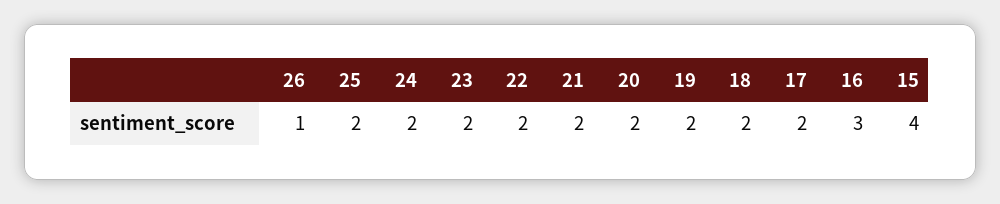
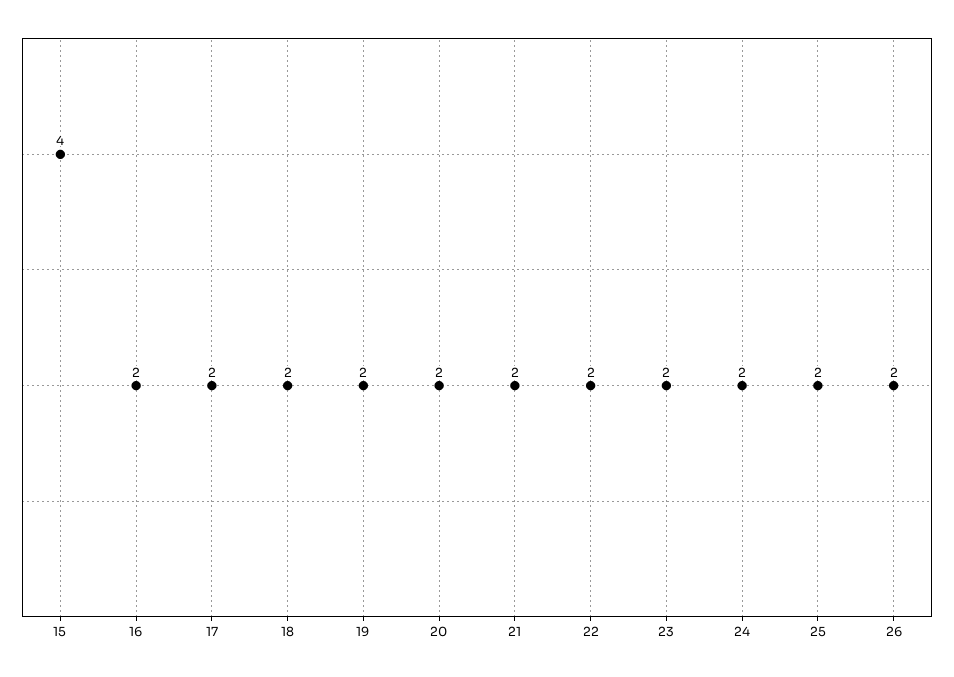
26: 1 -> 2
16: 3 -> 2

